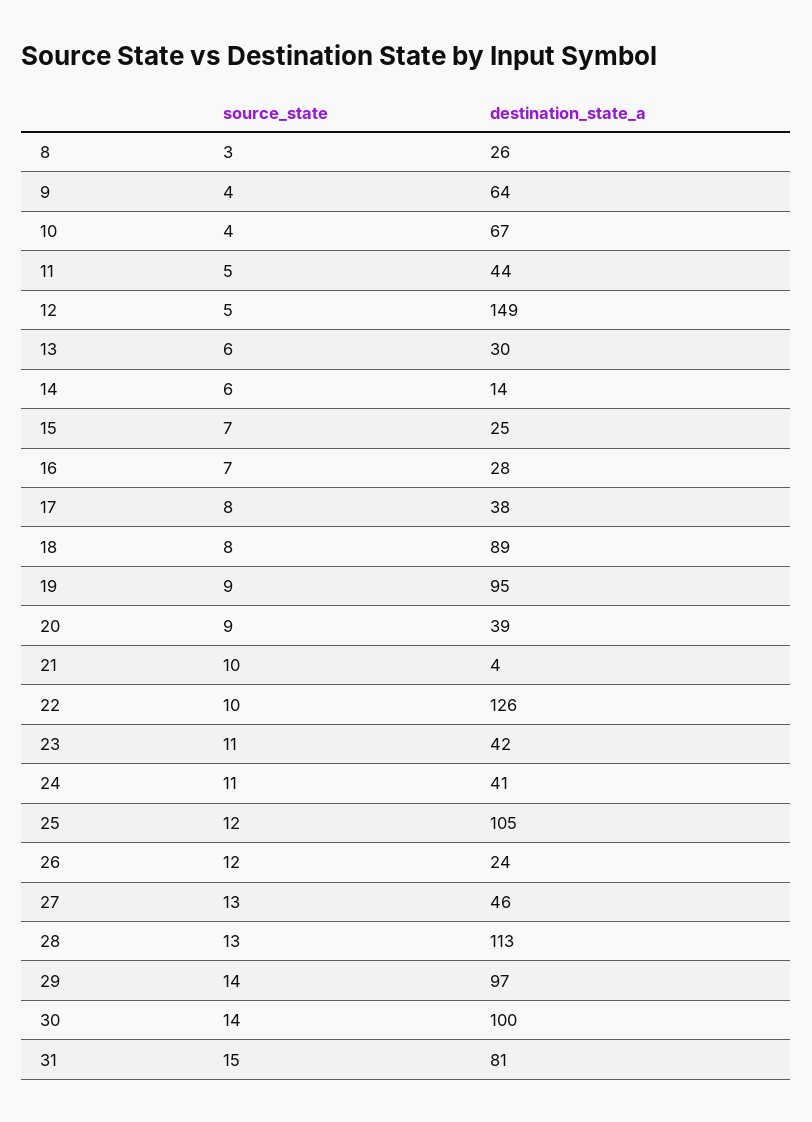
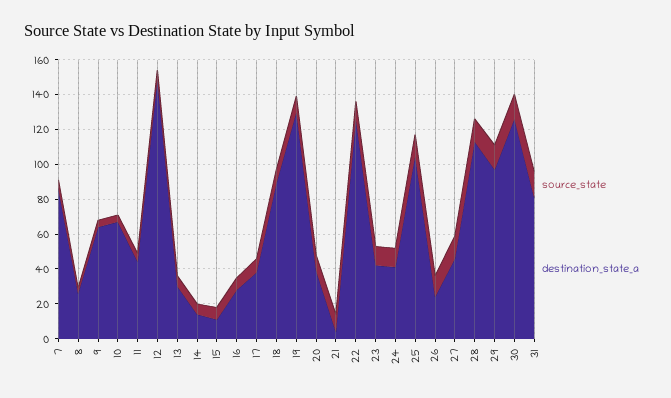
destination_state_a, 15: 25 -> 10
destination_state_a, 19: 95 -> 130
destination_state_a, 30: 100 -> 125
source_state, 7: none -> 5
destination_state_a, 7: none -> 85

